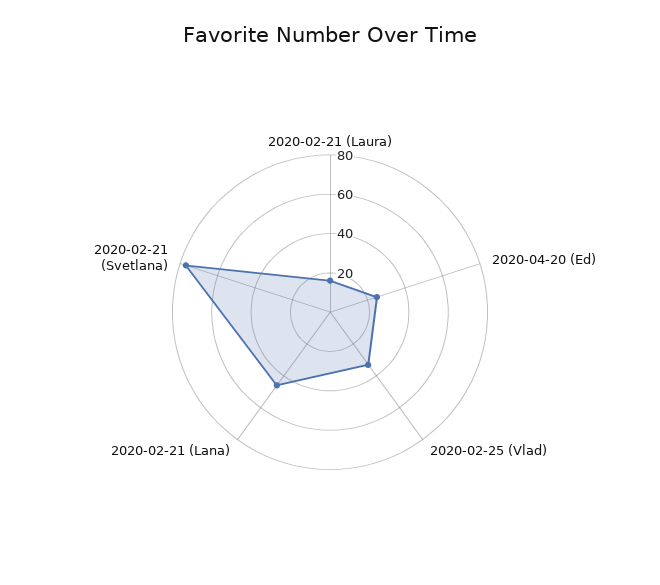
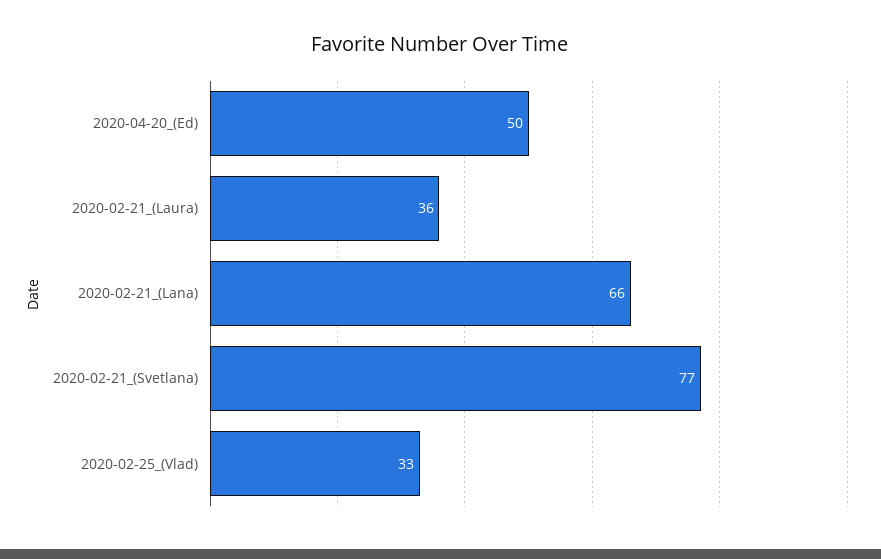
2020-02-21 (Laura): 15 -> 36
2020-04-20 (Ed): 25 -> 50
2020-02-21 (Lana): 45 -> 66

